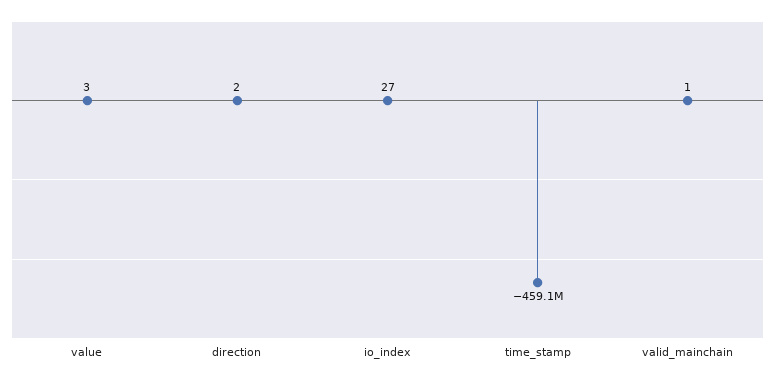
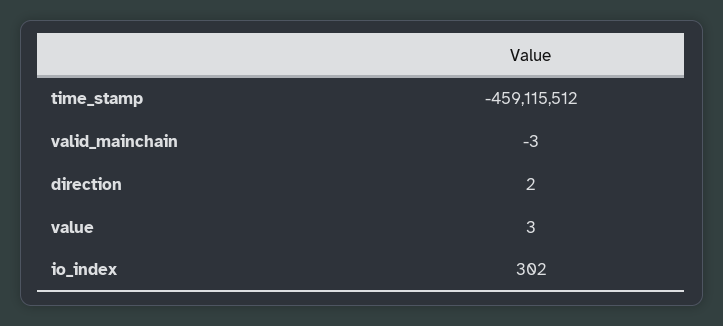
io_index: 27 -> 302
valid_mainchain: 1 -> -3

